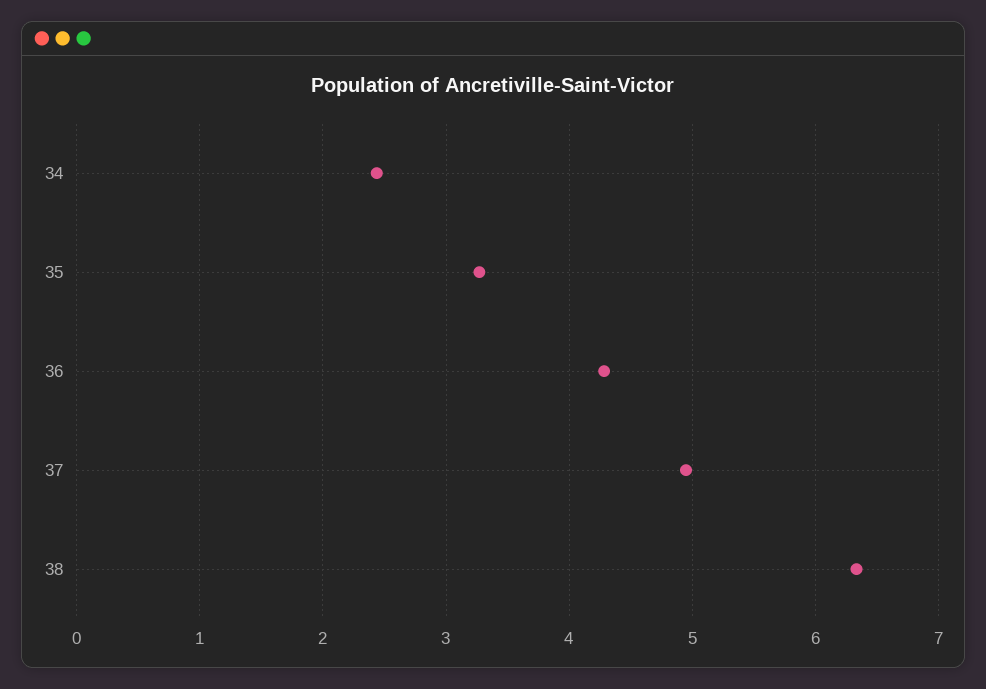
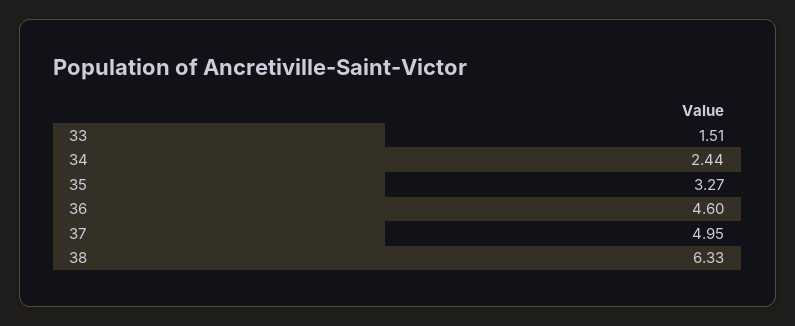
36: 4.3 -> 4.6
33: none -> 1.51

